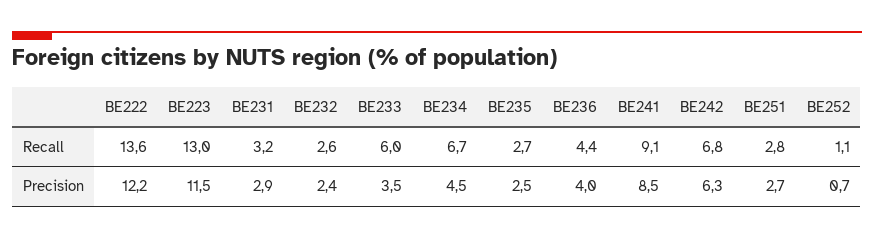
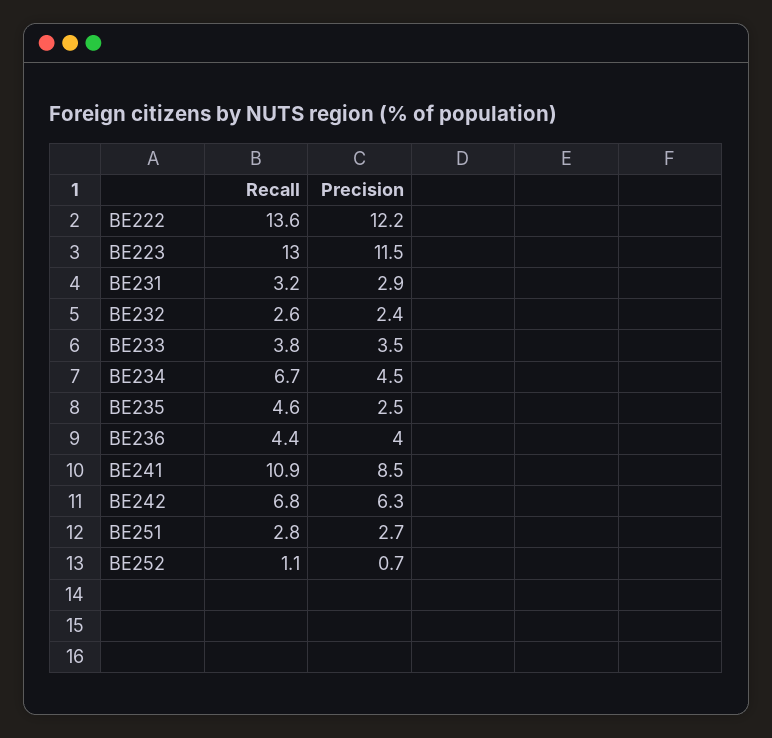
BE233, Recall: 6 -> 3.8
BE235, Recall: 2.7 -> 4.6
BE241, Recall: 9.1 -> 10.9

